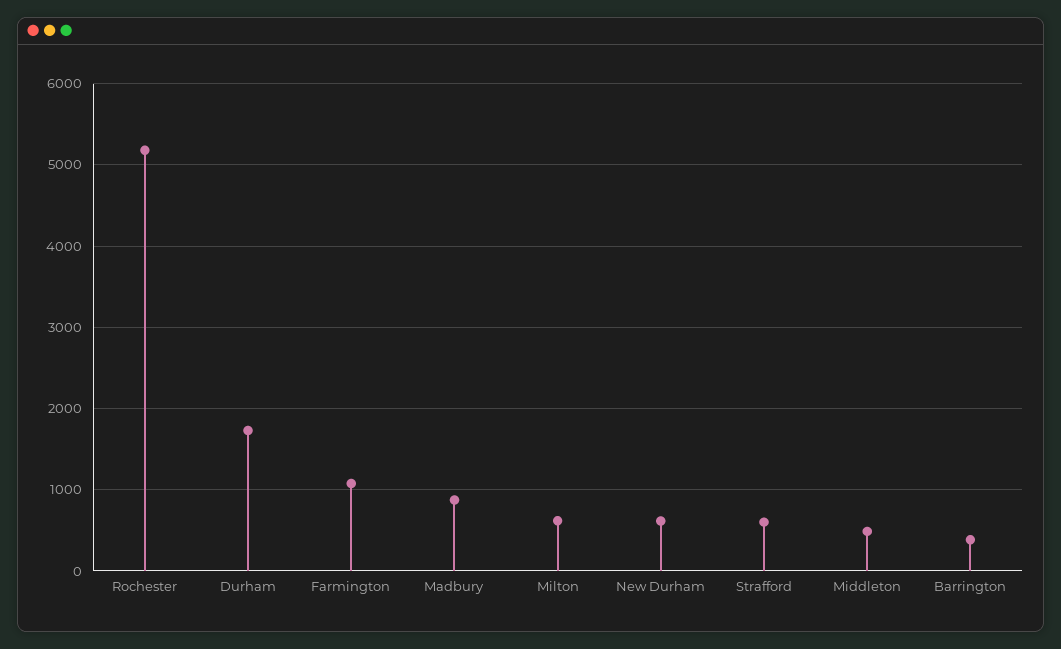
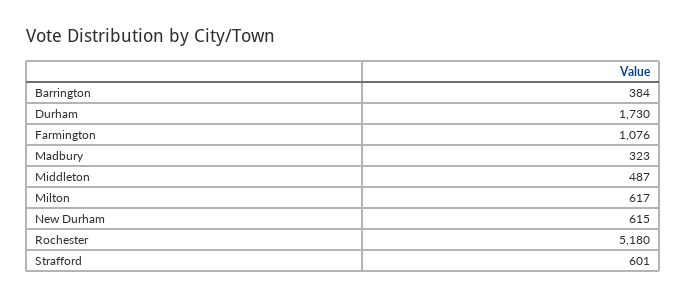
Madbury: 900 -> 323

